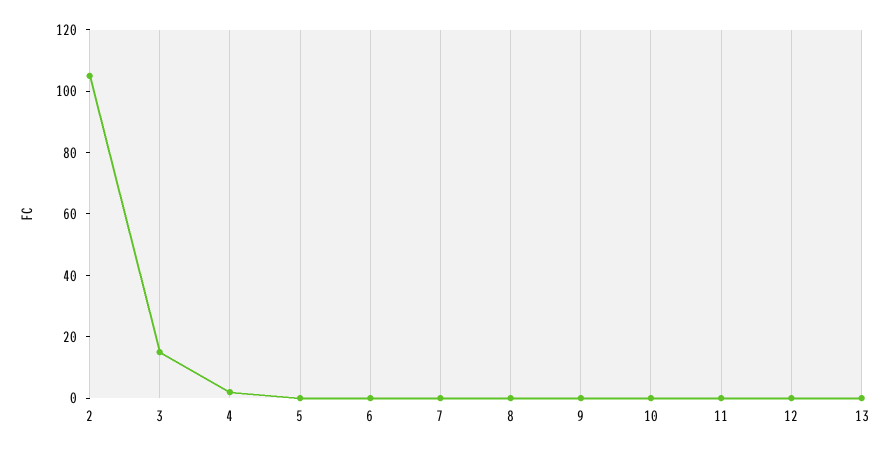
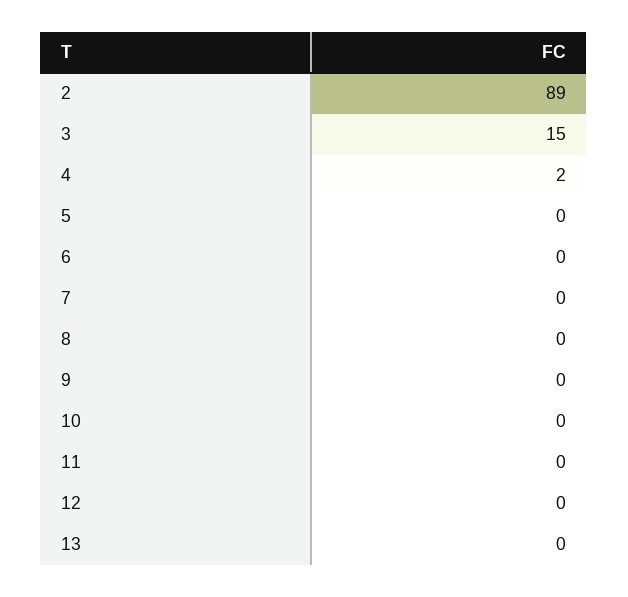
2: 105 -> 89

